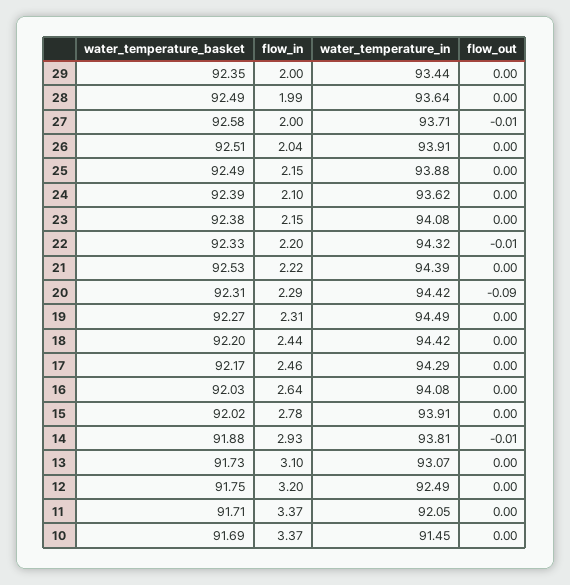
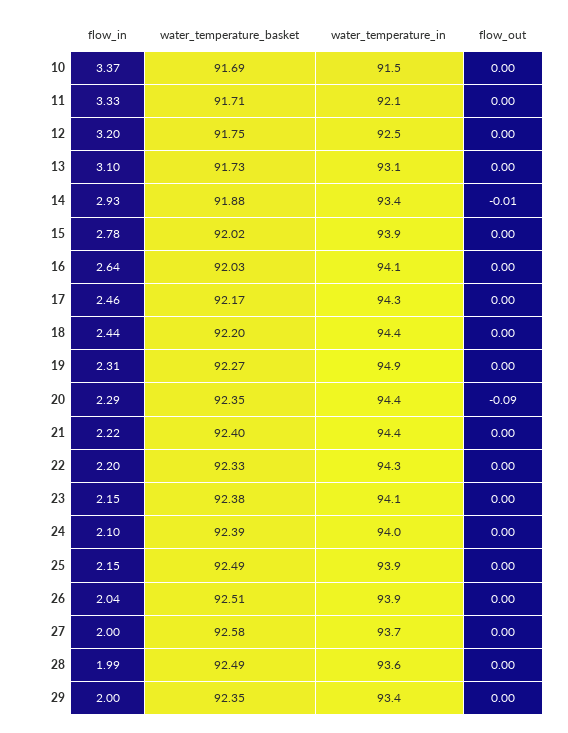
flow_out, 27: -0.01 -> 0
water_temperature_in, 24: 93.62 -> 94
flow_out, 22: -0.01 -> 0
water_temperature_basket, 21: 92.53 -> 92.4
water_temperature_basket, 20: 92.31 -> 92.35
water_temperature_in, 19: 94.49 -> 94.9
water_temperature_in, 14: 93.81 -> 93.4
flow_in, 11: 3.37 -> 3.33

